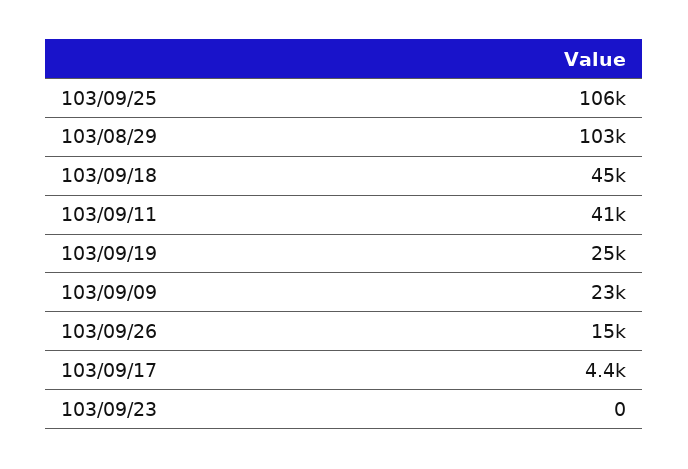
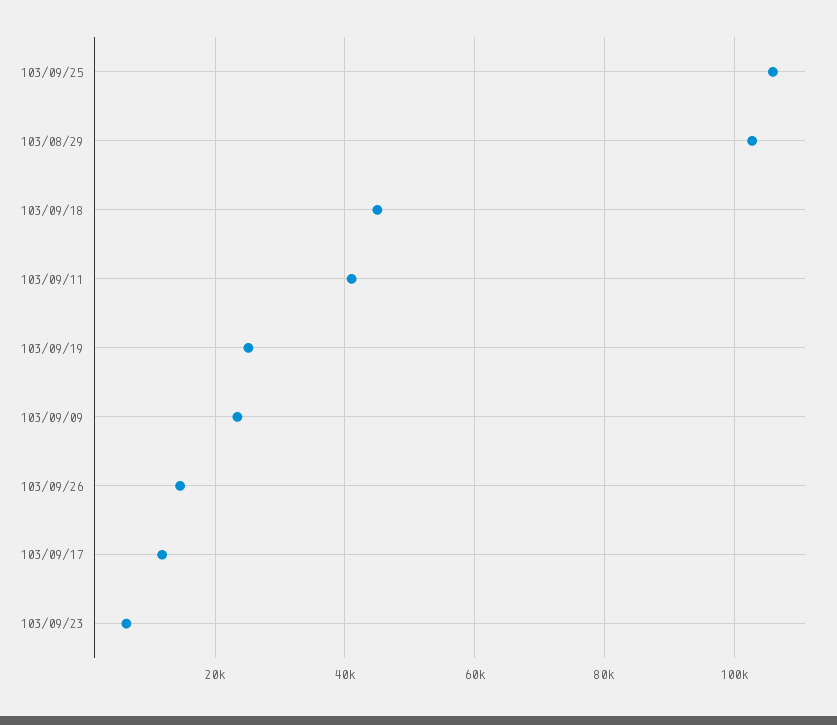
103/09/17: 4400 -> 12000
103/09/23: 0 -> 6000

